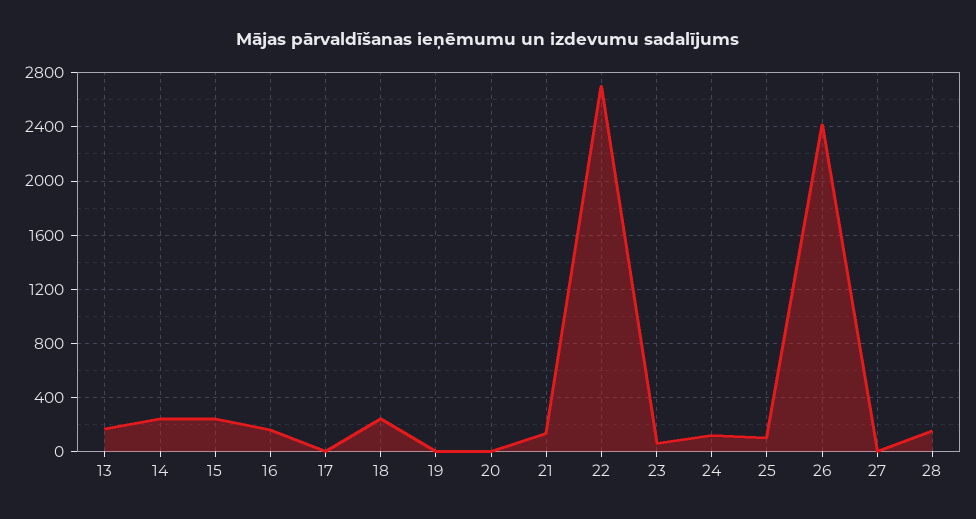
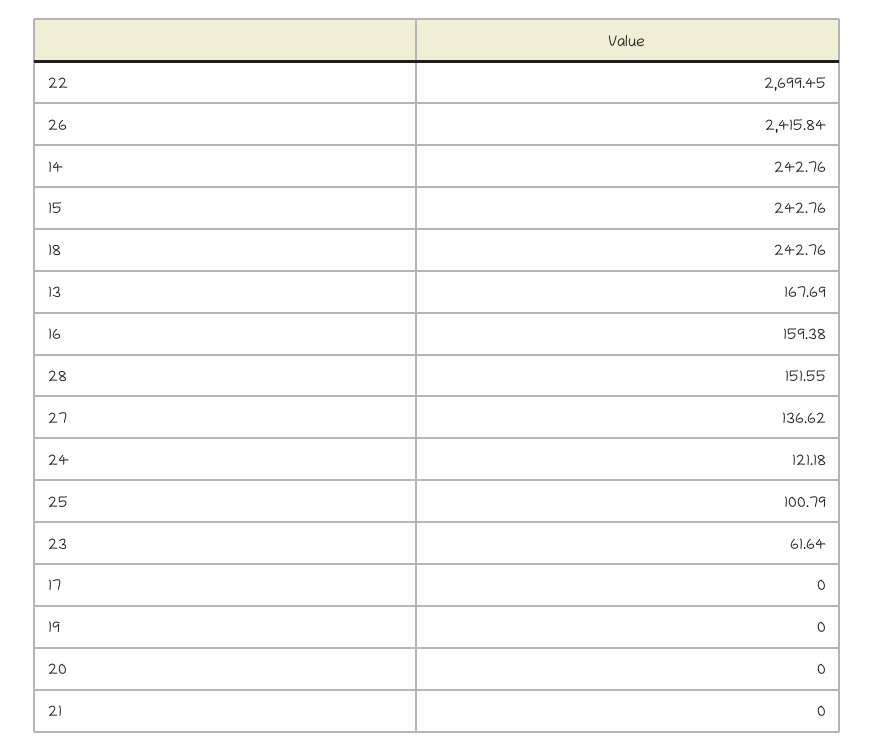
21: 150 -> 0
27: 0 -> 136.62

